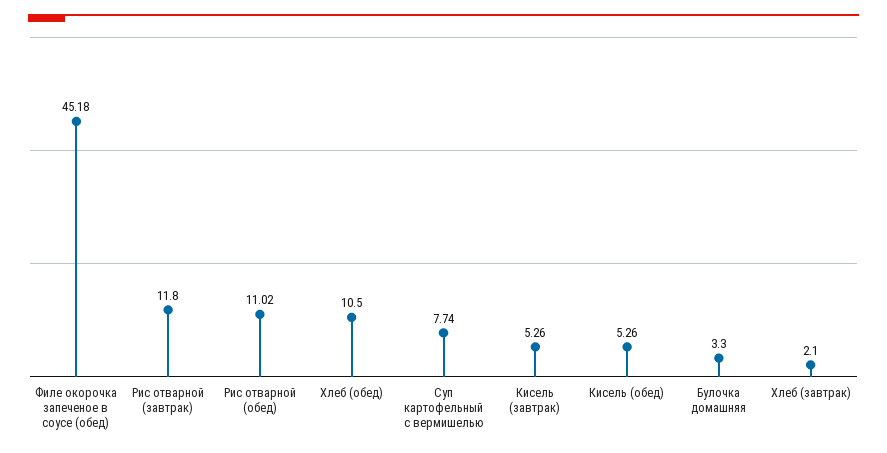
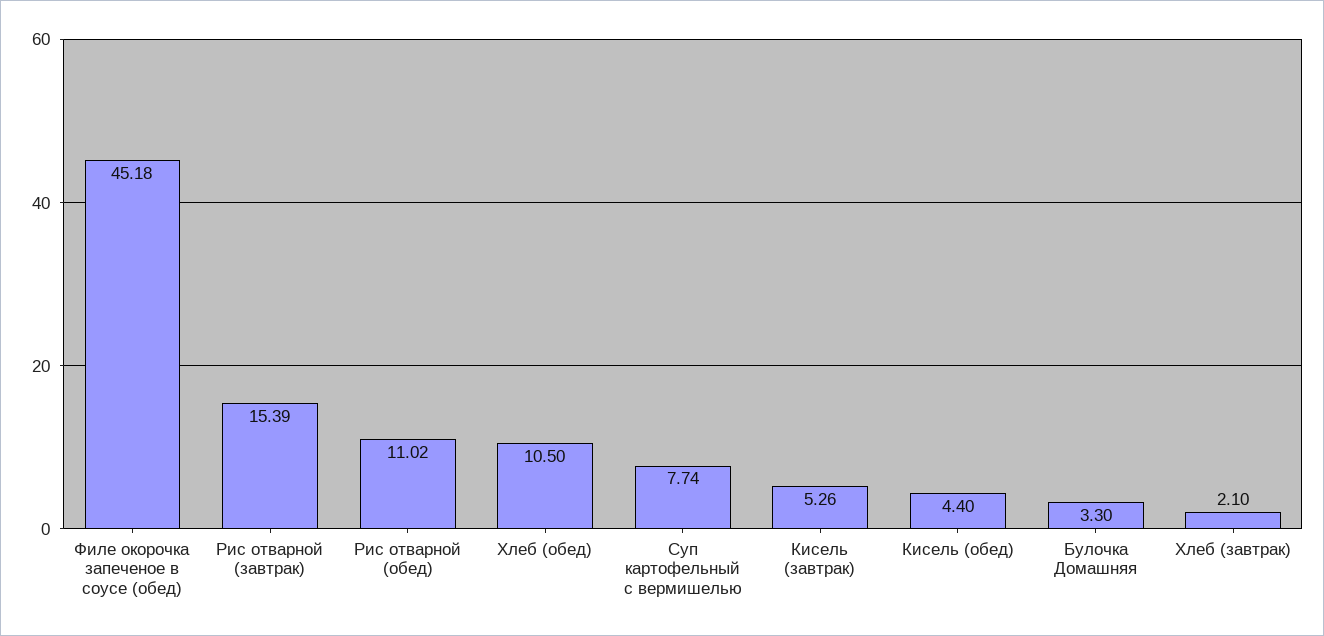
Рис отварной (завтрак): 11.8 -> 15.39
Кисель (обед): 5.26 -> 4.4

